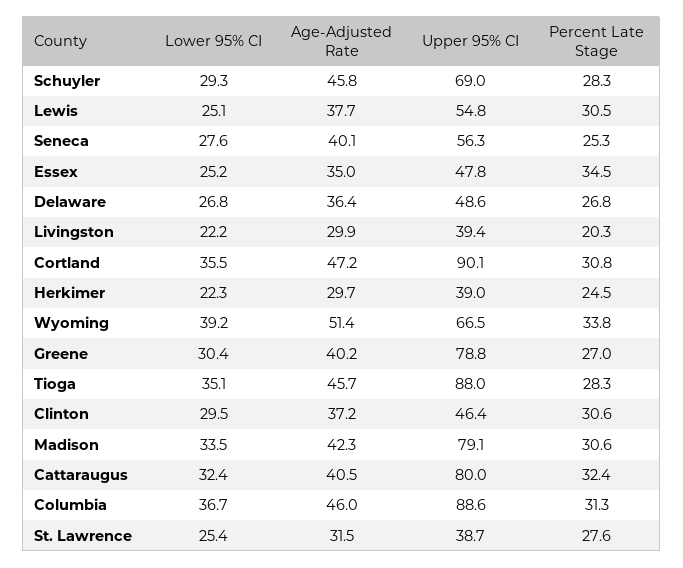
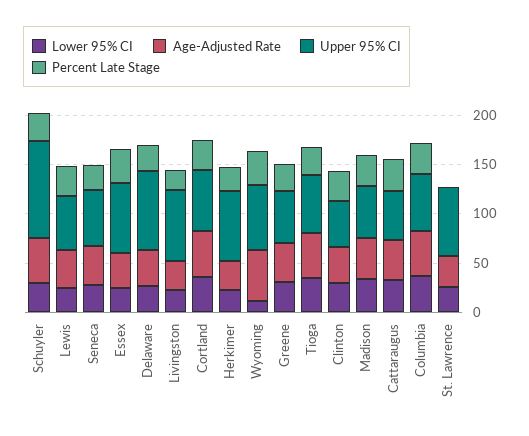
Upper 95% CI, Schuyler: 69 -> 100
Upper 95% CI, Essex: 47.8 -> 70
Upper 95% CI, Delaware: 48.6 -> 80
Upper 95% CI, Livingston: 39.4 -> 70
Upper 95% CI, Cortland: 90.1 -> 60
Upper 95% CI, Herkimer: 39 -> 70
Lower 95% CI, Wyoming: 39.2 -> 10
Upper 95% CI, Greene: 78.8 -> 50
Upper 95% CI, Tioga: 88 -> 60
Upper 95% CI, Madison: 79.1 -> 50
Upper 95% CI, Cattaraugus: 80 -> 50
Upper 95% CI, Columbia: 88.6 -> 60
Upper 95% CI, St. Lawrence: 38.7 -> 70
Percent Late Stage, St. Lawrence: 27.6 -> 0

